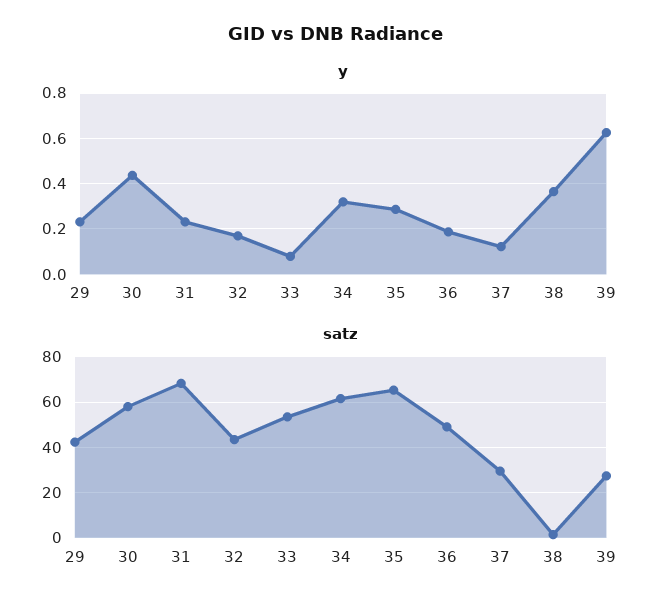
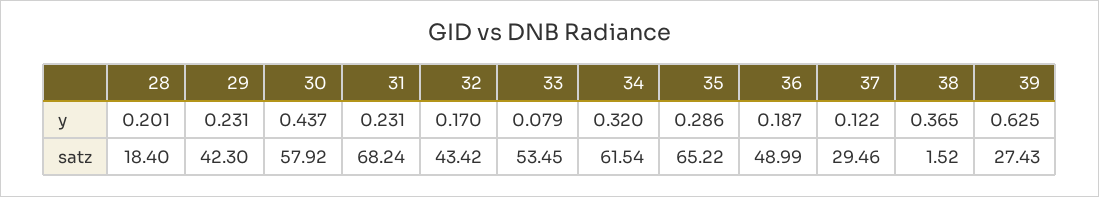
y, 28: none -> 0.201
satz, 28: none -> 18.4

